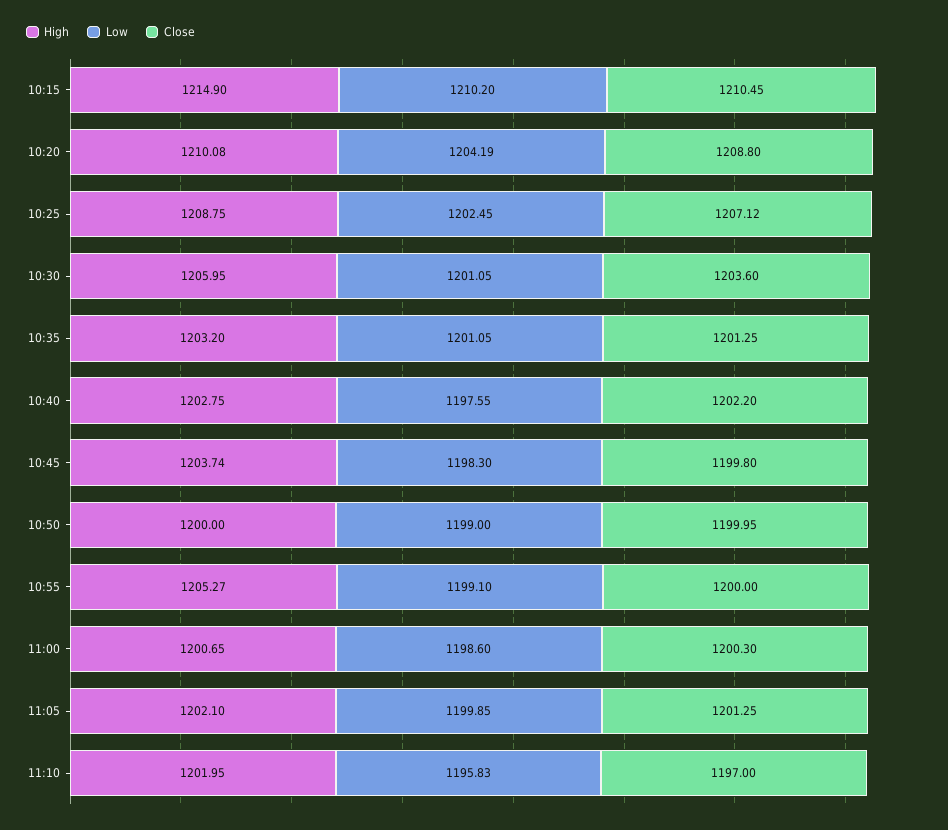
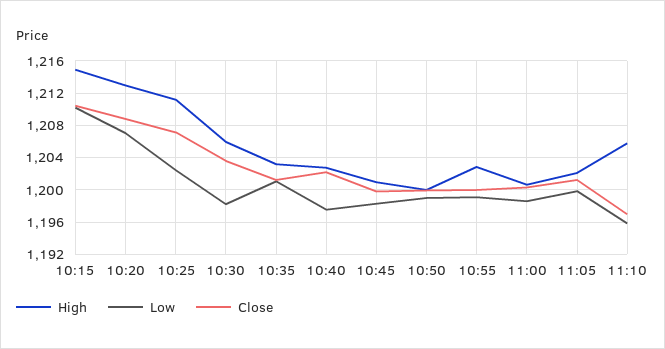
High, 10:20: 1210.08 -> 1213
Low, 10:20: 1204.19 -> 1207
High, 10:25: 1208.75 -> 1211
Low, 10:30: 1201.05 -> 1198
High, 10:45: 1203.74 -> 1201
High, 10:55: 1205.27 -> 1203
High, 11:10: 1201.95 -> 1206

